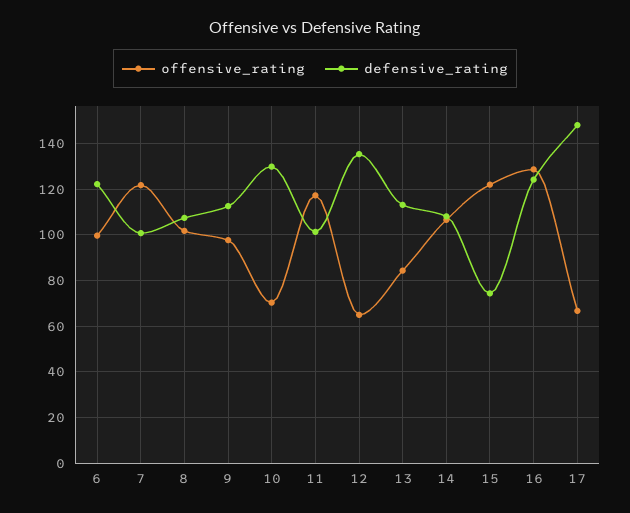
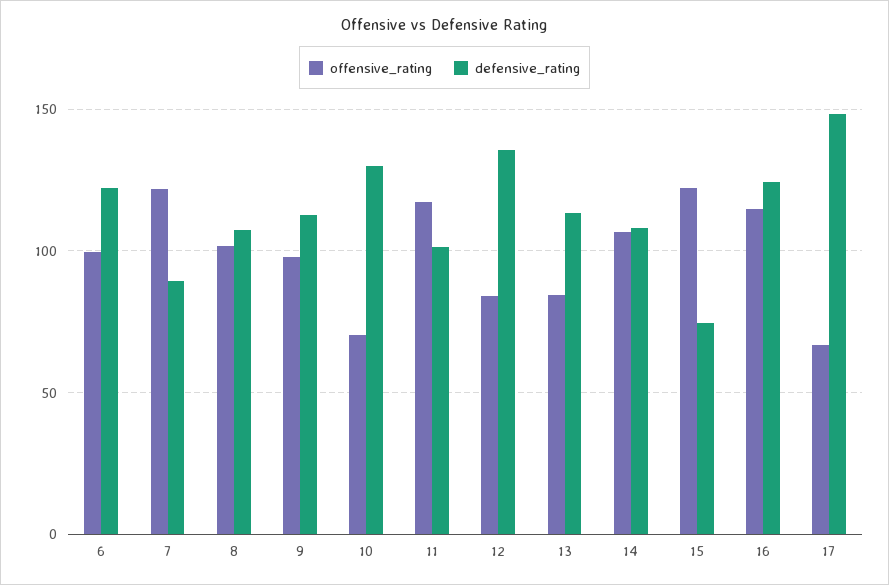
defensive_rating, 7: 100 -> 90
offensive_rating, 12: 65 -> 85
offensive_rating, 16: 130 -> 115

